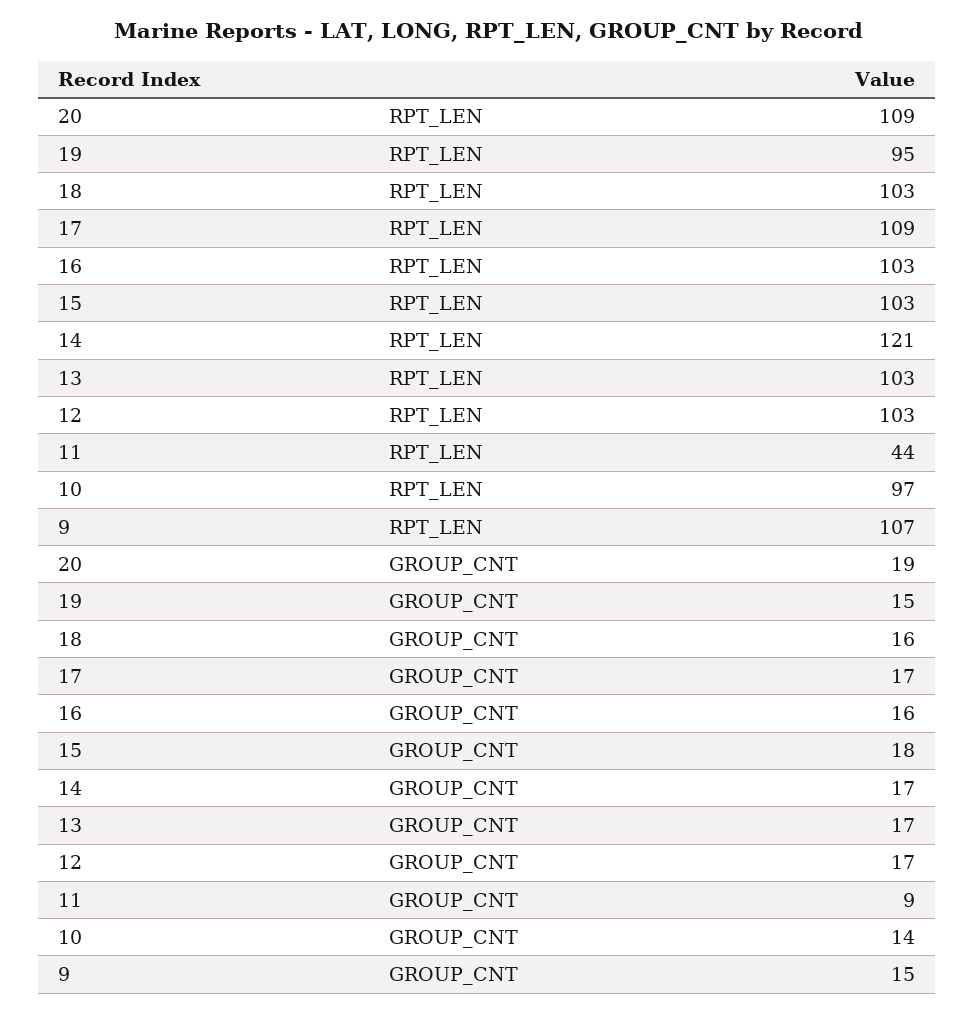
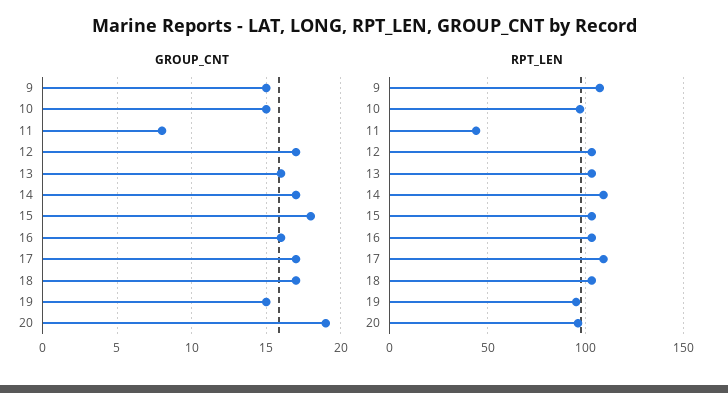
RPT_LEN, 20: 109 -> 95
RPT_LEN, 14: 121 -> 110
GROUP_CNT, 18: 16 -> 17
GROUP_CNT, 13: 17 -> 16
GROUP_CNT, 11: 9 -> 8
GROUP_CNT, 10: 14 -> 15

